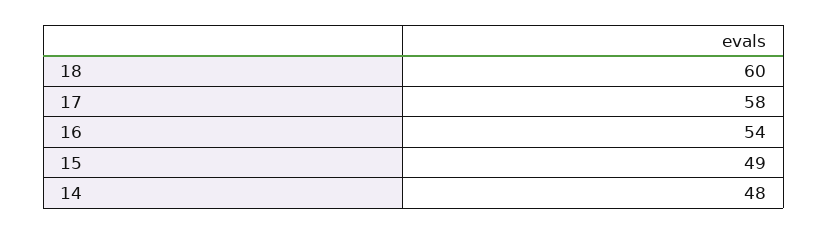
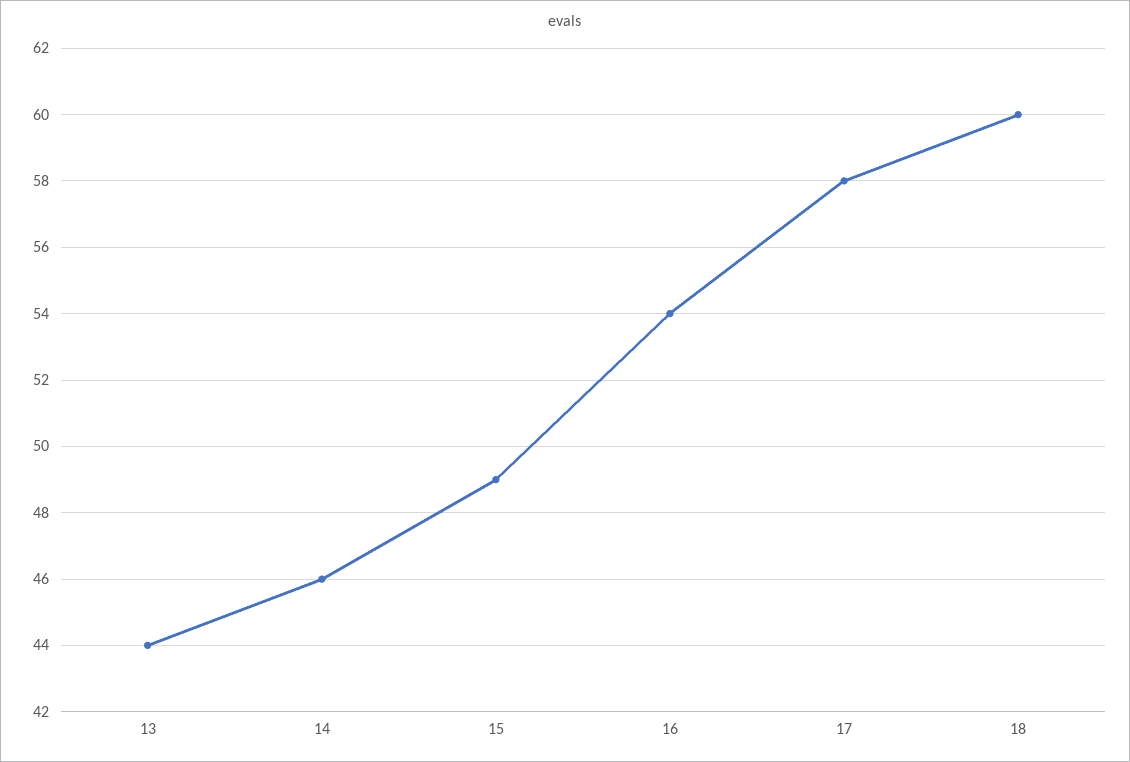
14: 48 -> 46
13: none -> 44

